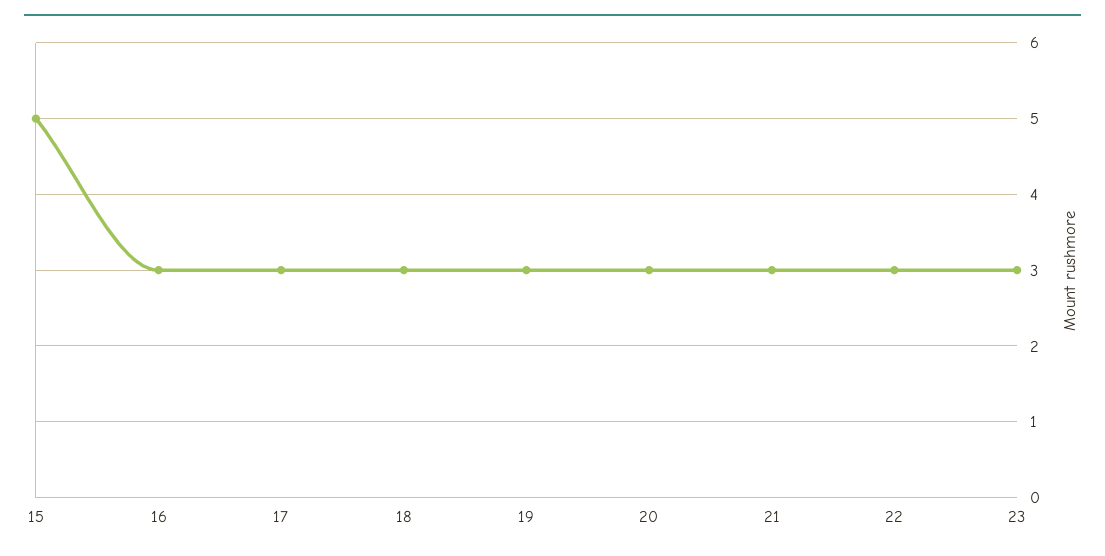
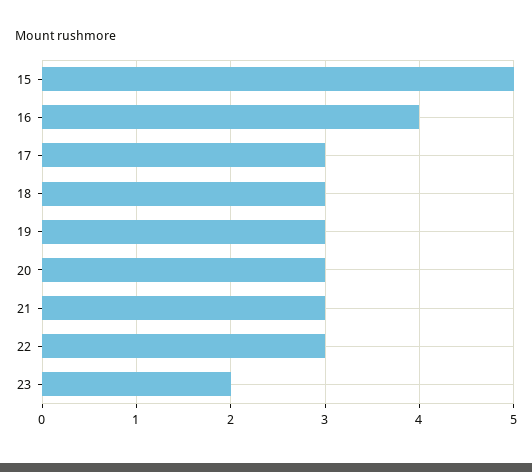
16: 3 -> 4
23: 3 -> 2

